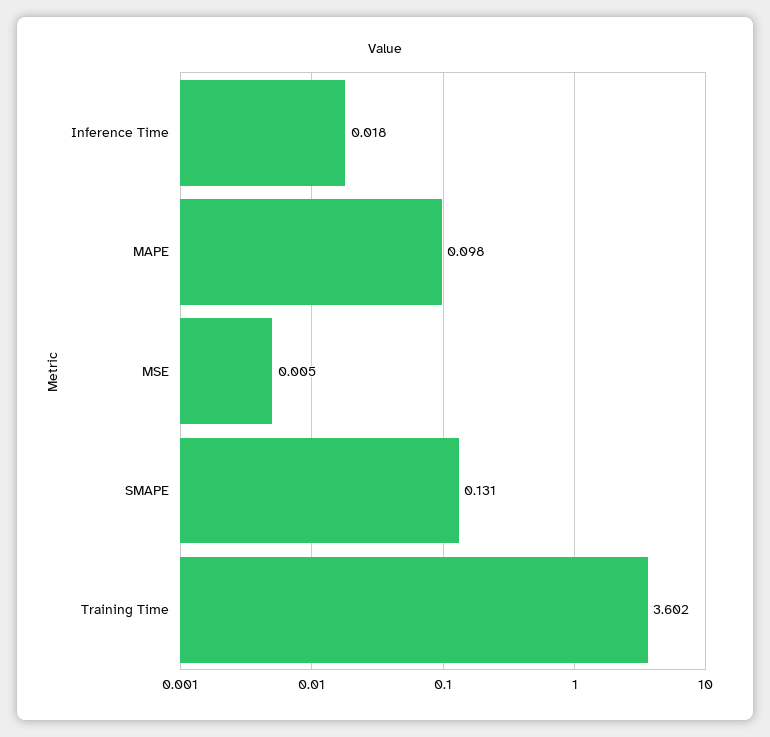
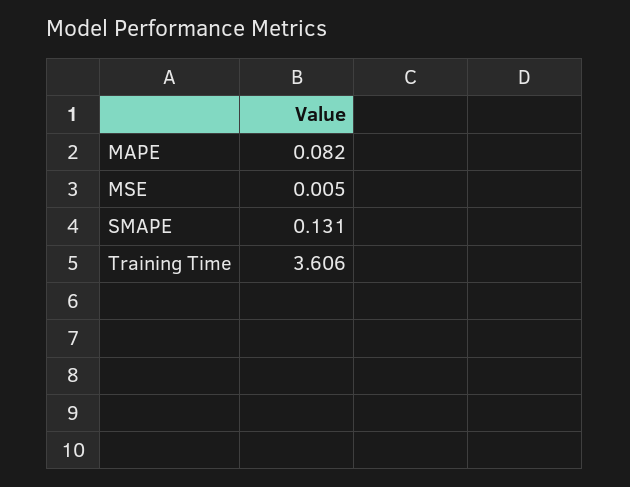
Inference Time: 0.018 -> none
MAPE: 0.098 -> 0.082
Training Time: 3.602 -> 3.606

